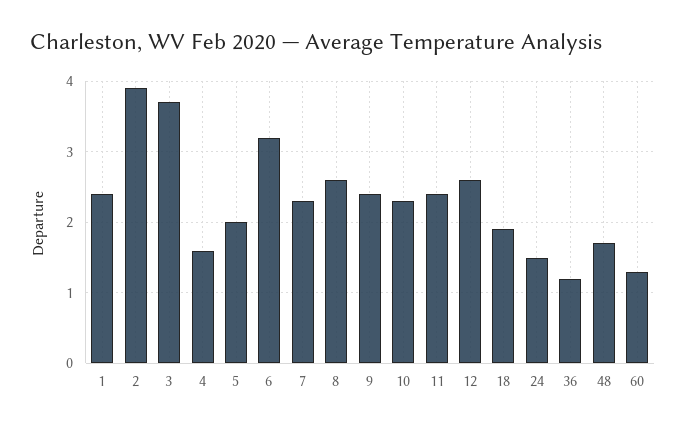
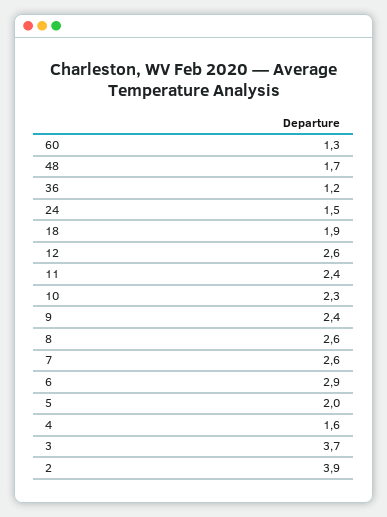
1: 2.4 -> none
6: 3.2 -> 2.9
7: 2.3 -> 2.6

